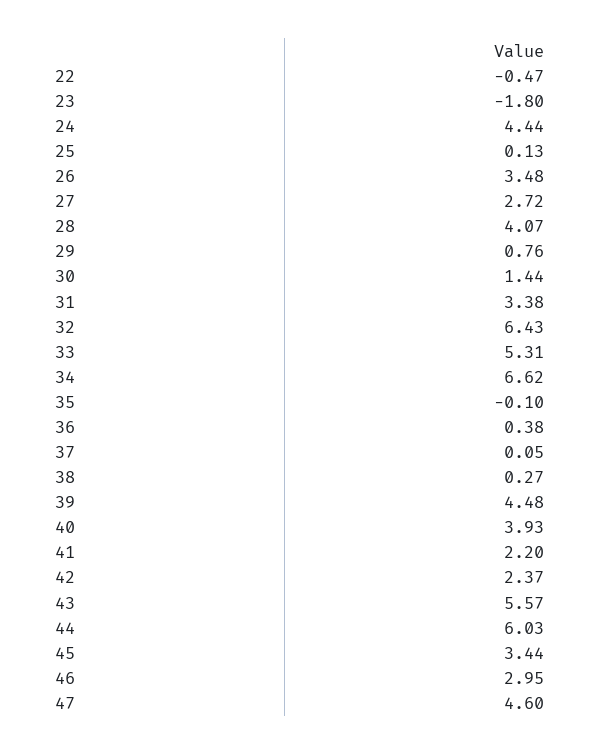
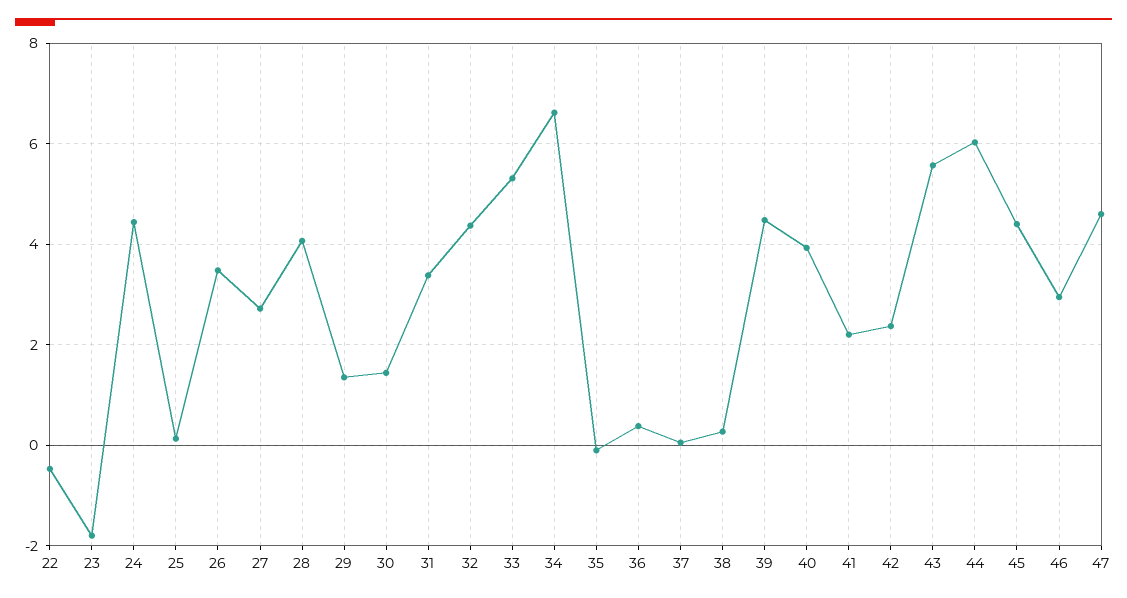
29: 0.76 -> 1.4
32: 6.43 -> 4.4
45: 3.44 -> 4.4

